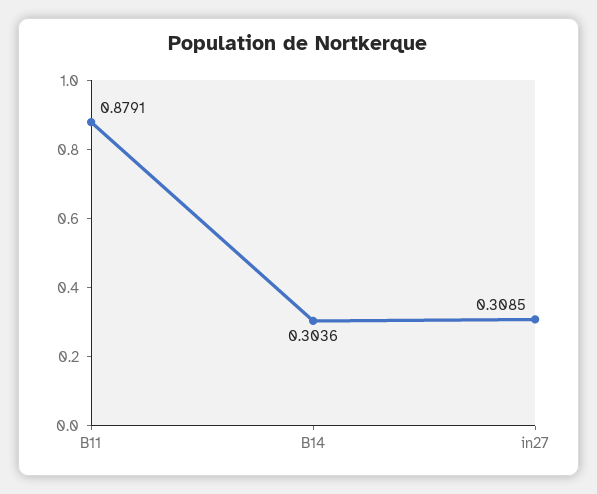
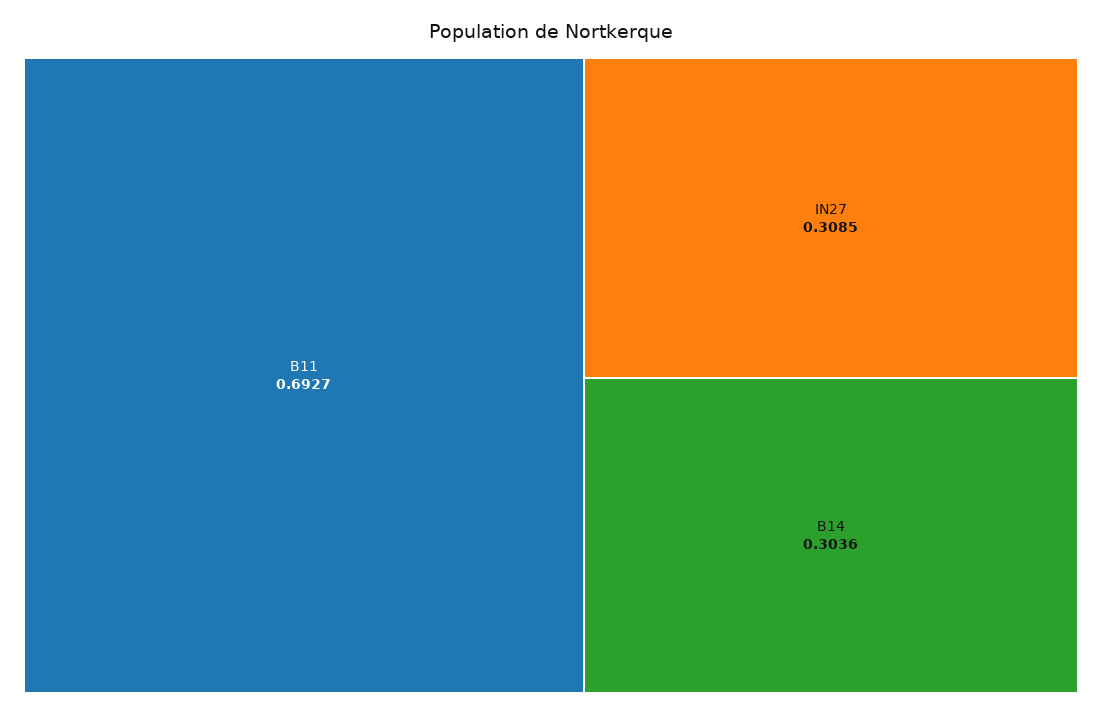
B11: 0.8791 -> 0.6927

